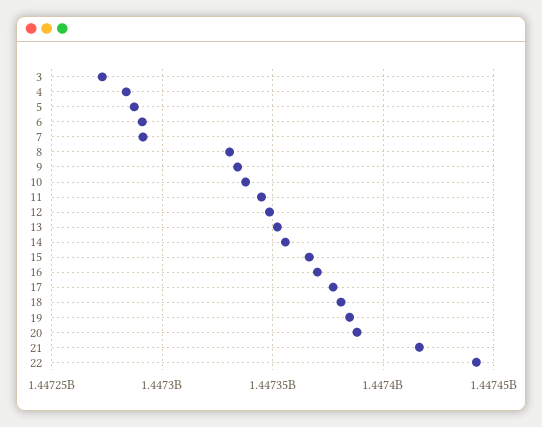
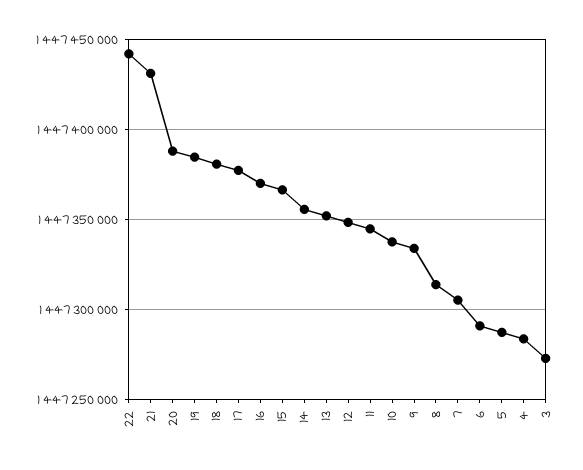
7: 1447290000 -> 1447305000
8: 1447330000 -> 1447315000
21: 1447415000 -> 1447430000

